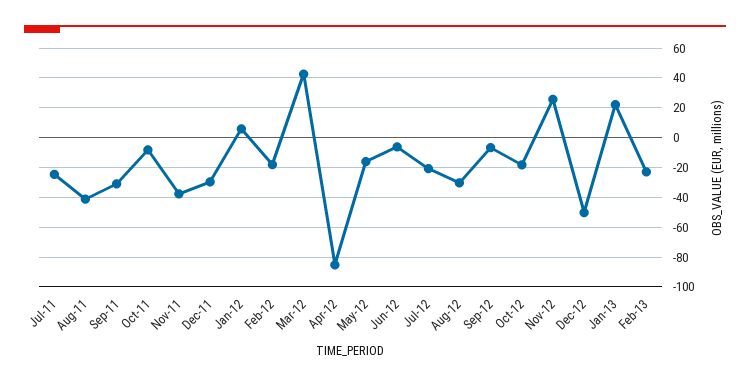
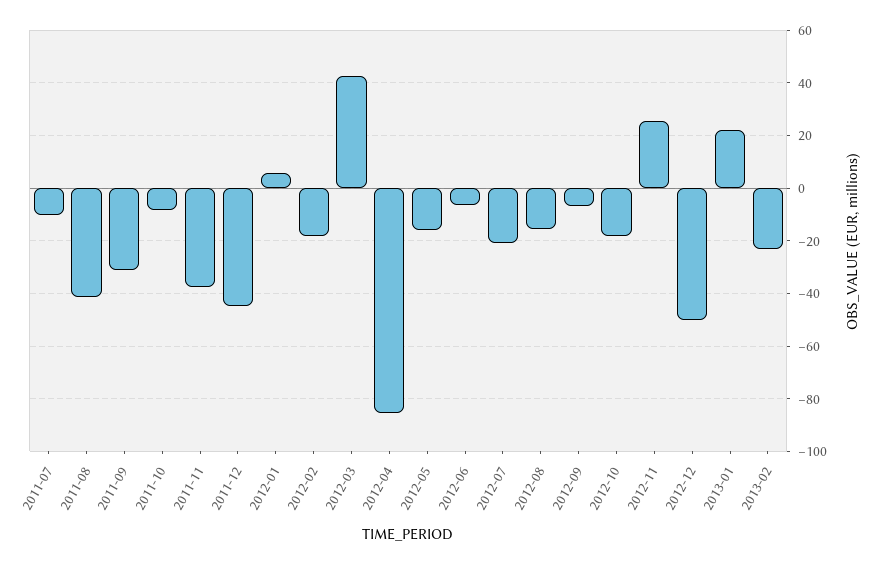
Jul-11: -25 -> -10
Dec-11: -30 -> -45
Aug-12: -30 -> -15

